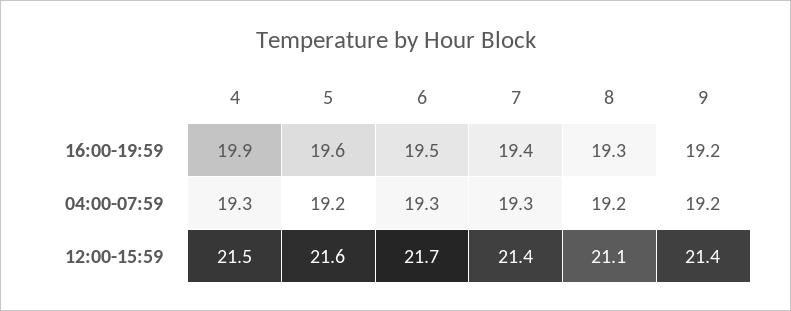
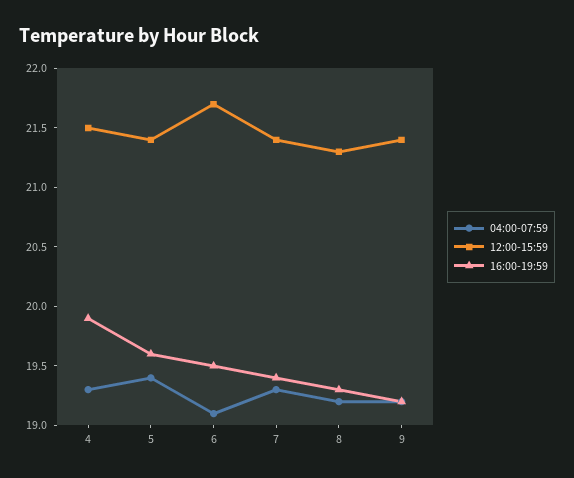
04:00-07:59, 5: 19.2 -> 19.4
04:00-07:59, 6: 19.3 -> 19.1
12:00-15:59, 5: 21.6 -> 21.4
12:00-15:59, 8: 21.1 -> 21.3

